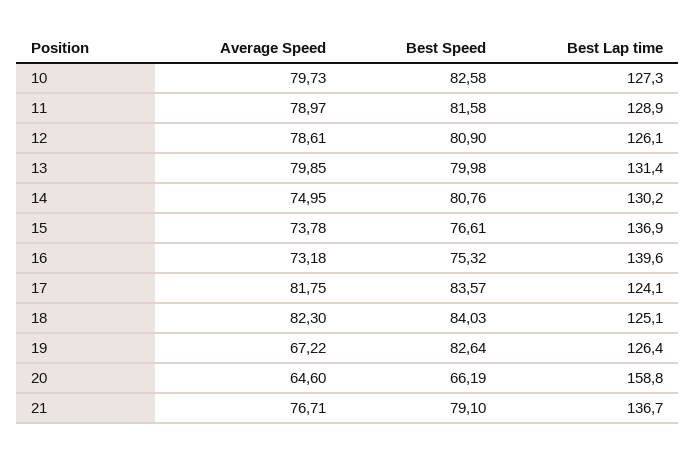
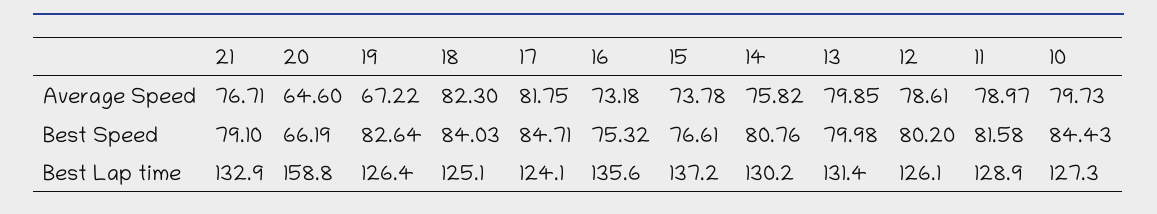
Best Speed, 10: 82.58 -> 84.43
Best Speed, 12: 80.9 -> 80.2
Average Speed, 14: 74.95 -> 75.82
Best Lap time, 15: 136.9 -> 137.2
Best Lap time, 16: 139.6 -> 135.6
Best Speed, 17: 83.57 -> 84.71
Best Lap time, 21: 136.7 -> 132.9

